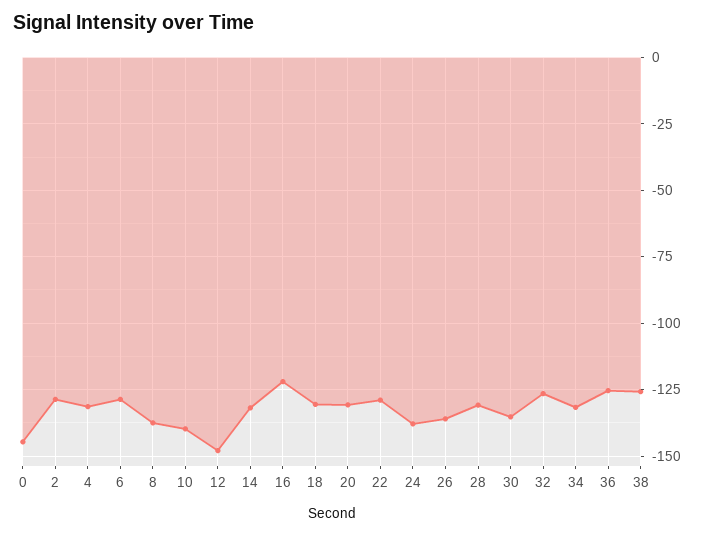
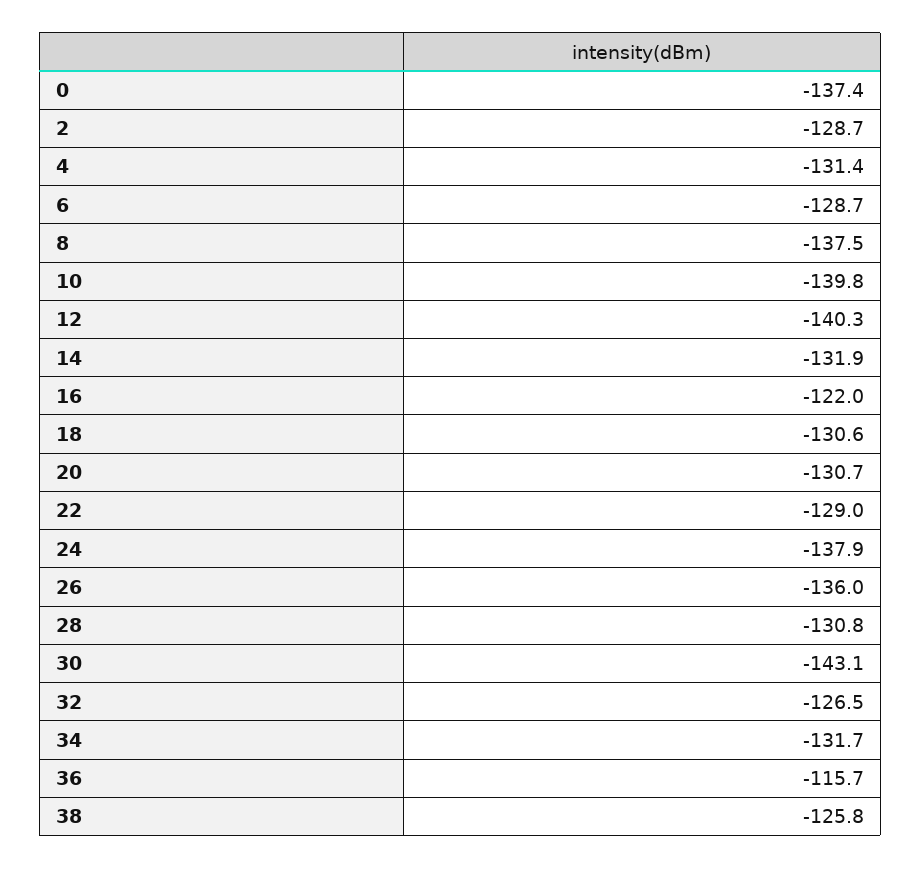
0: -145 -> -137.4
12: -147.5 -> -140.3
30: -135 -> -143.1
36: -125 -> -115.7

